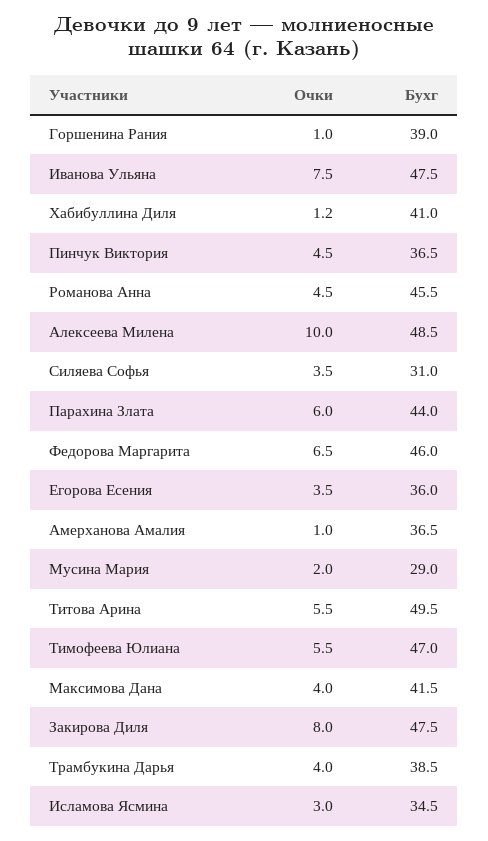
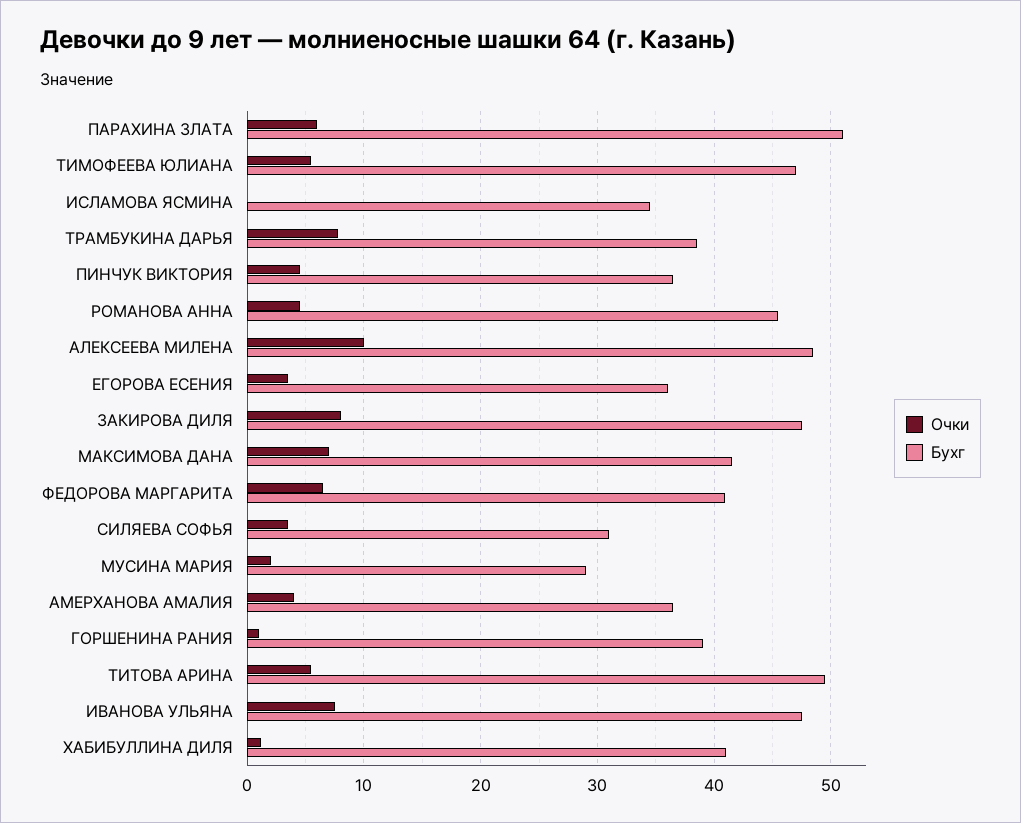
Бухг, Парахина Злата: 44 -> 51
Бухг, Федорова Маргарита: 46 -> 41
Очки, Амерханова Амалия: 1 -> 4
Очки, Максимова Дана: 4 -> 7
Очки, Трамбукина Дарья: 4 -> 8
Очки, Исламова Ясмина: 3 -> 0

